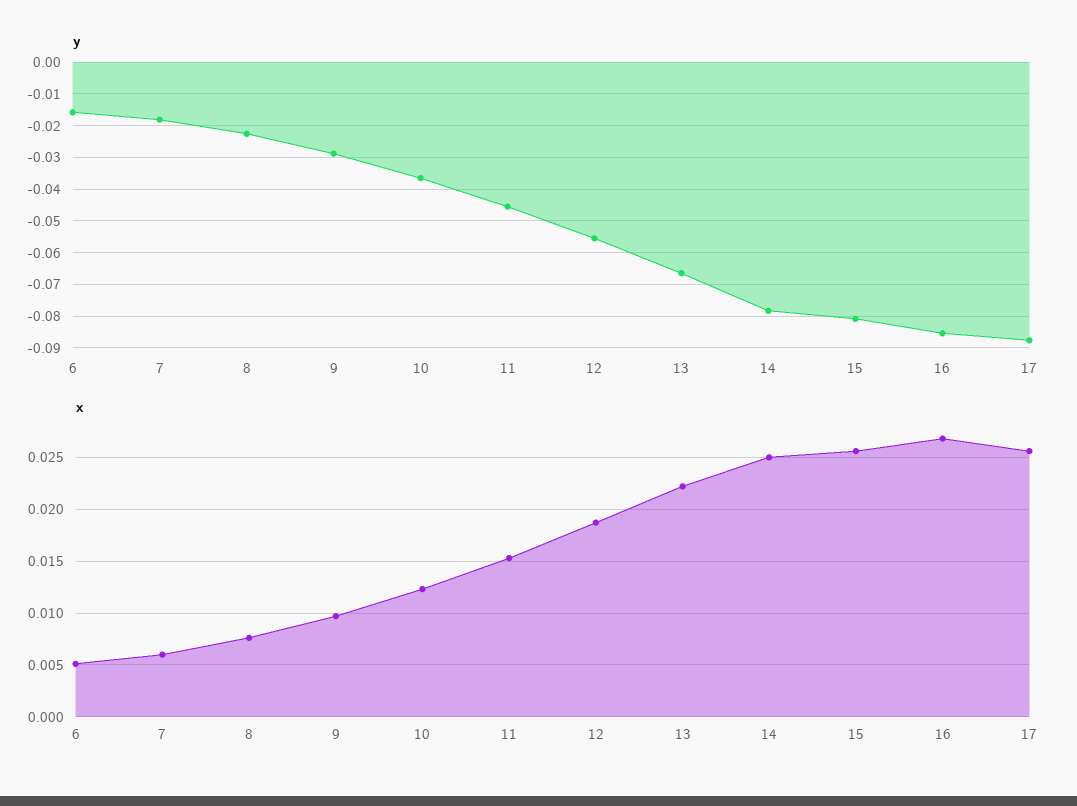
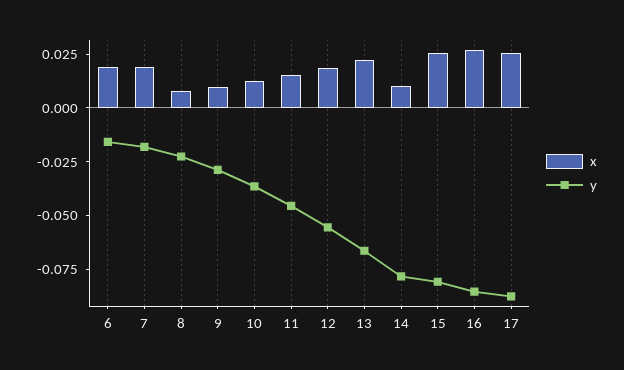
x, 6: 0.005 -> 0.02
x, 7: 0.006 -> 0.02
x, 14: 0.025 -> 0.01

